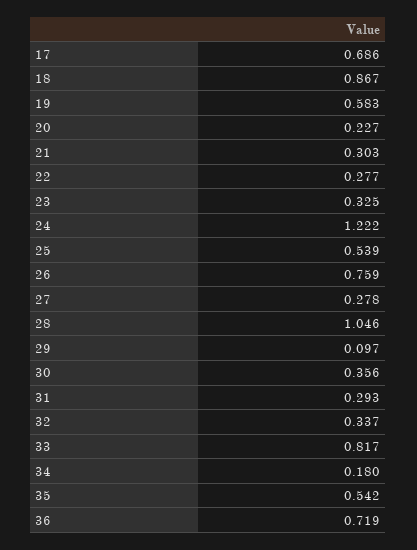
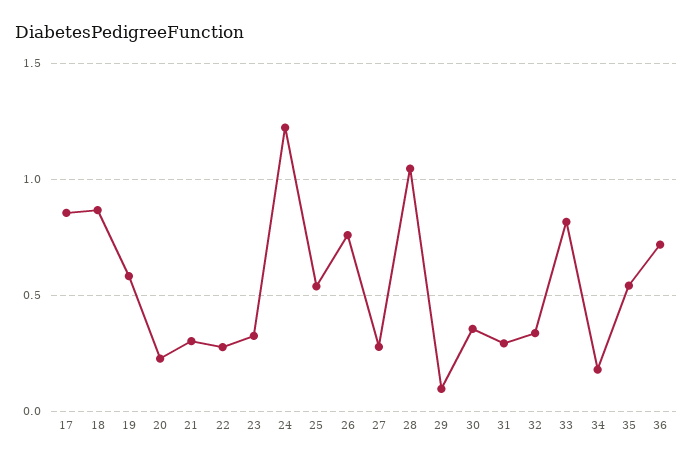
17: 0.686 -> 0.85

